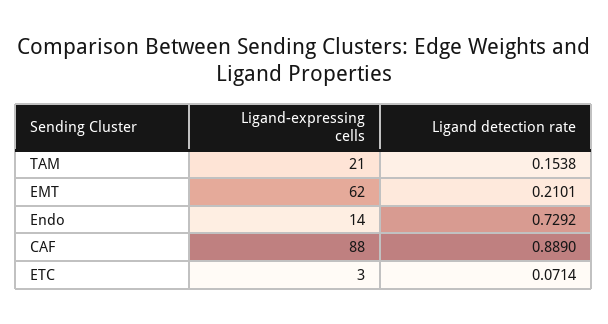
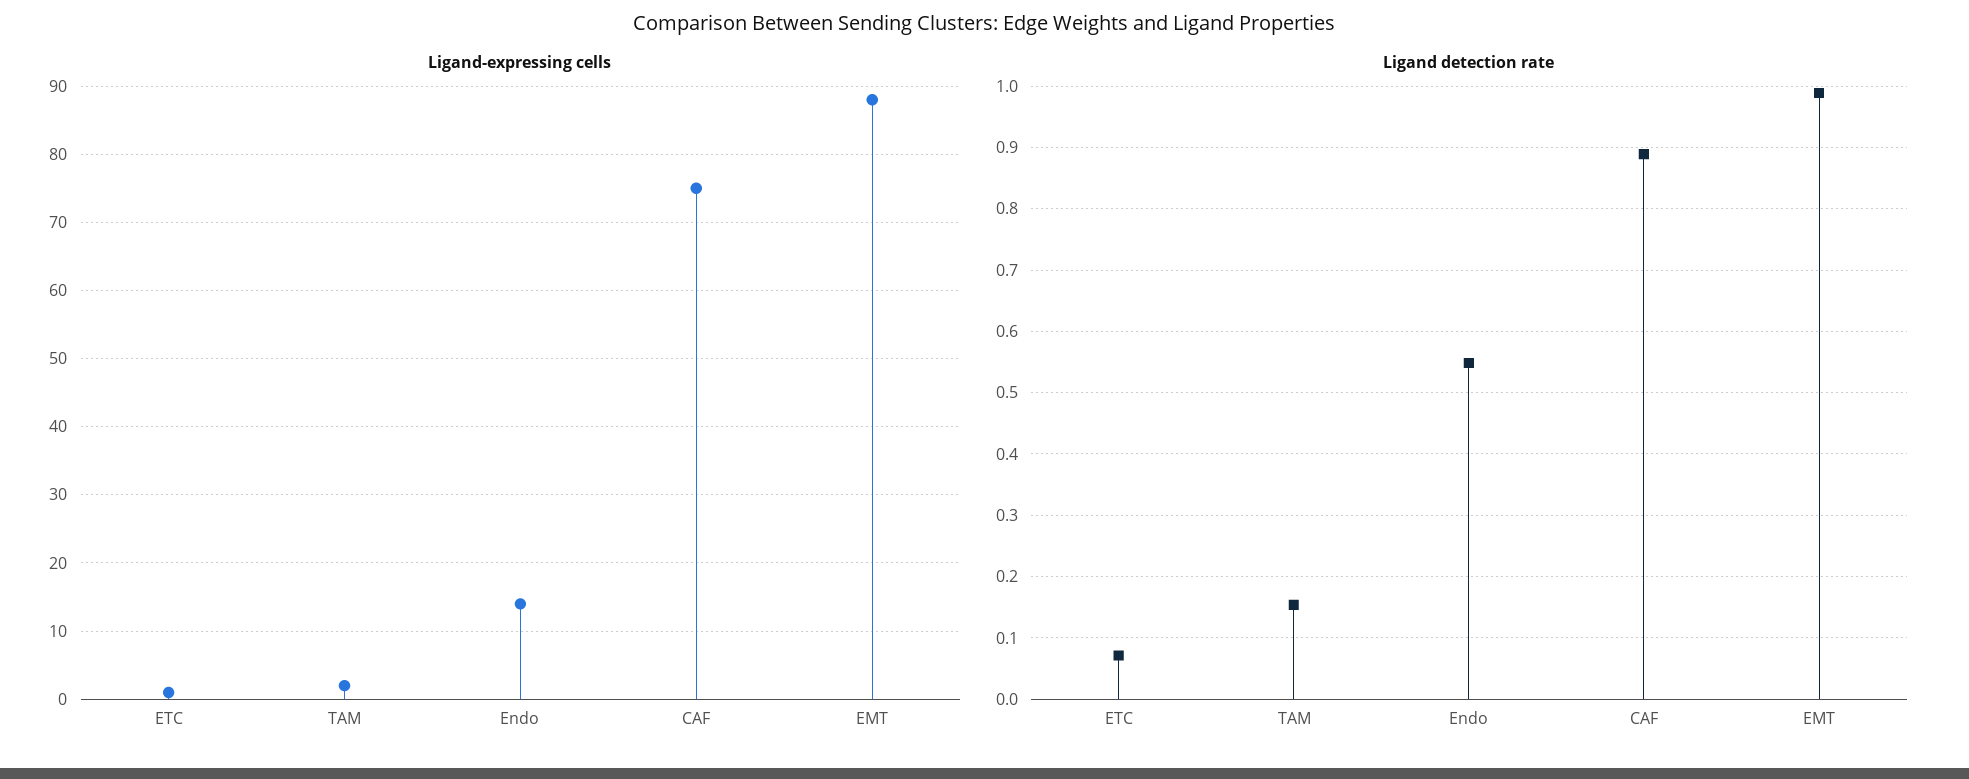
Ligand-expressing cells, TAM: 21 -> 2
Ligand-expressing cells, EMT: 62 -> 88
Ligand detection rate, EMT: 0.2101 -> 0.99
Ligand detection rate, Endo: 0.7292 -> 0.55
Ligand-expressing cells, CAF: 88 -> 75
Ligand-expressing cells, ETC: 3 -> 1

